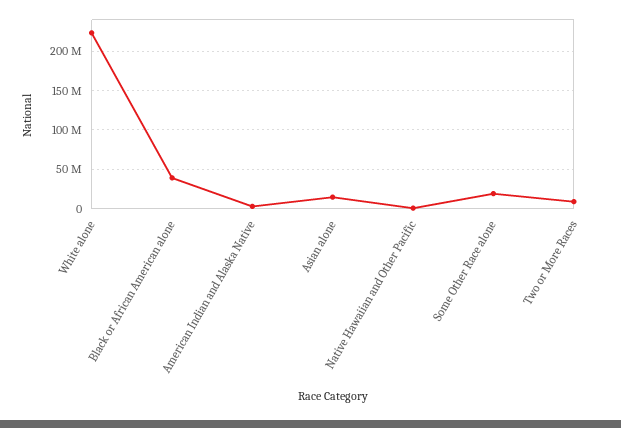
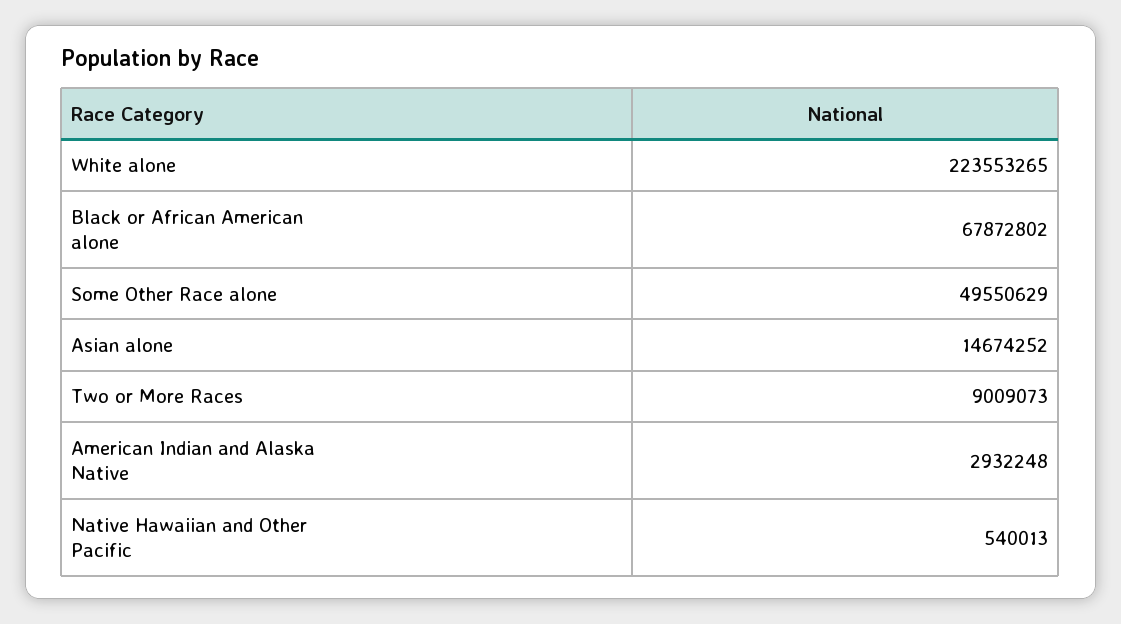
Black or African American alone: 40000000 -> 67872802
Some Other Race alone: 20000000 -> 49550629

